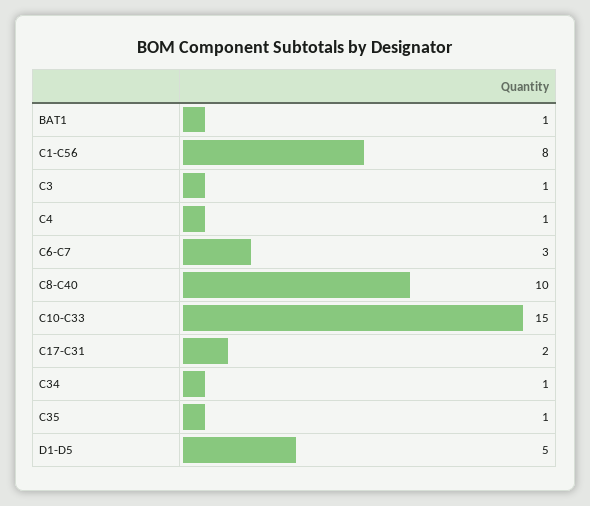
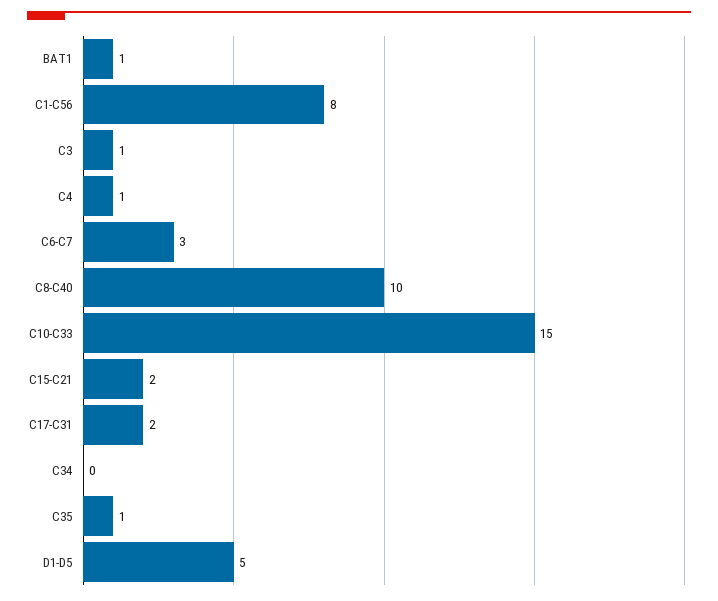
C34: 1 -> 0
C15-C21: none -> 2

